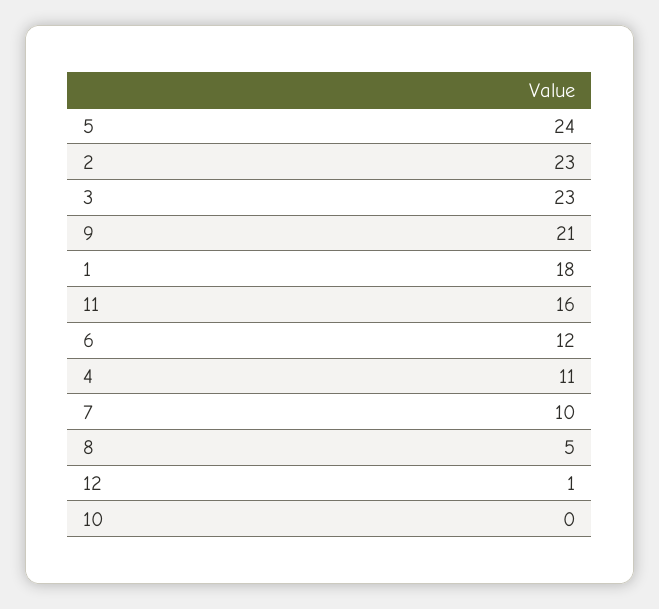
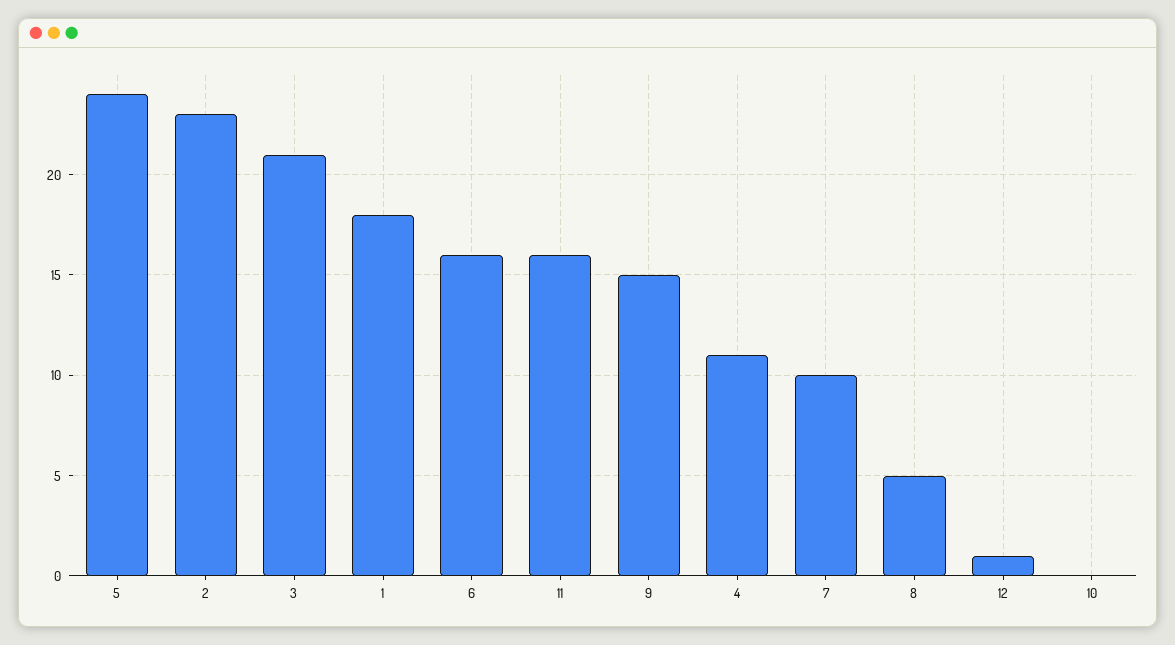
3: 23 -> 21
9: 21 -> 15
6: 12 -> 16

